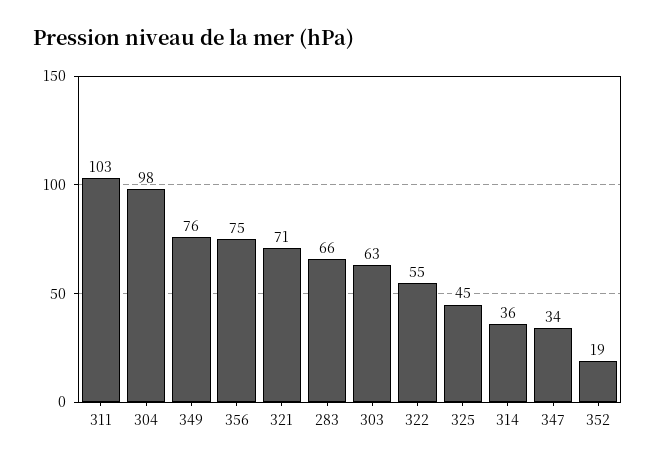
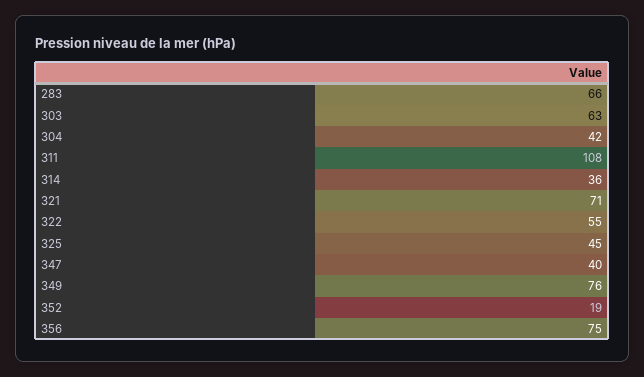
311: 103 -> 108
304: 98 -> 42
347: 34 -> 40

